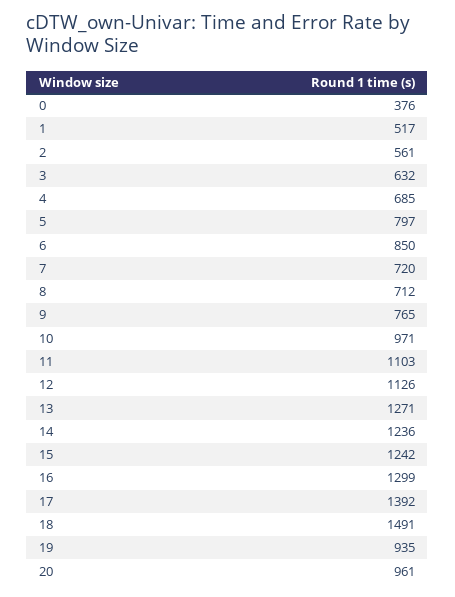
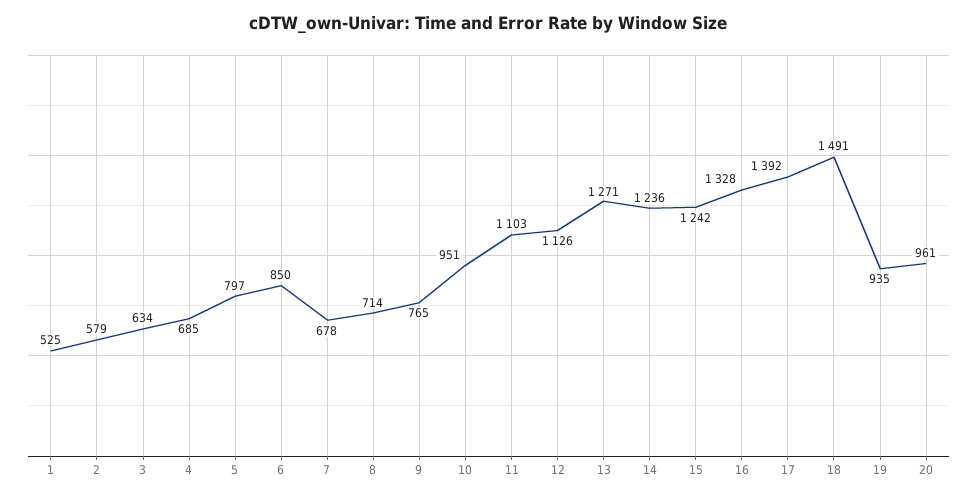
0: 376 -> none
1: 517 -> 525
2: 561 -> 579
3: 632 -> 634
7: 720 -> 678
8: 712 -> 714
10: 971 -> 951
16: 1299 -> 1328

